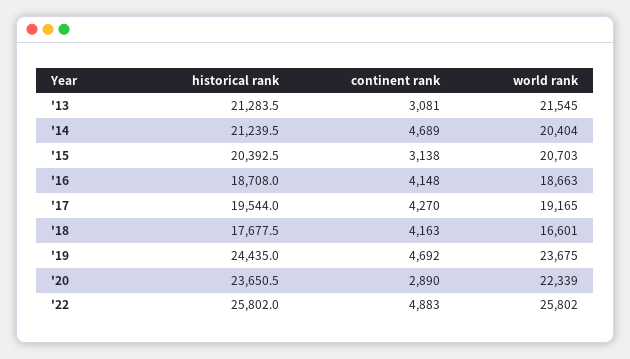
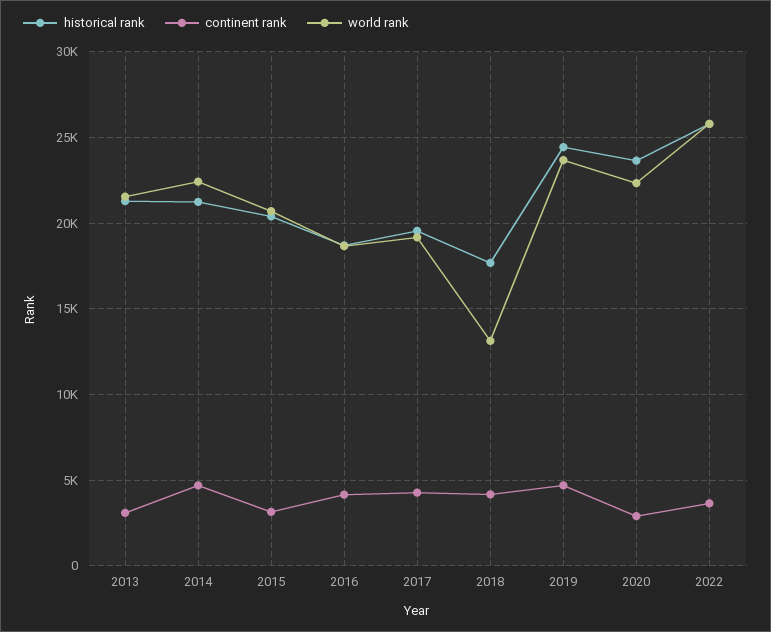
world rank, '14: 20404 -> 22500
world rank, '18: 16601 -> 13000
continent rank, '22: 4883 -> 3500

